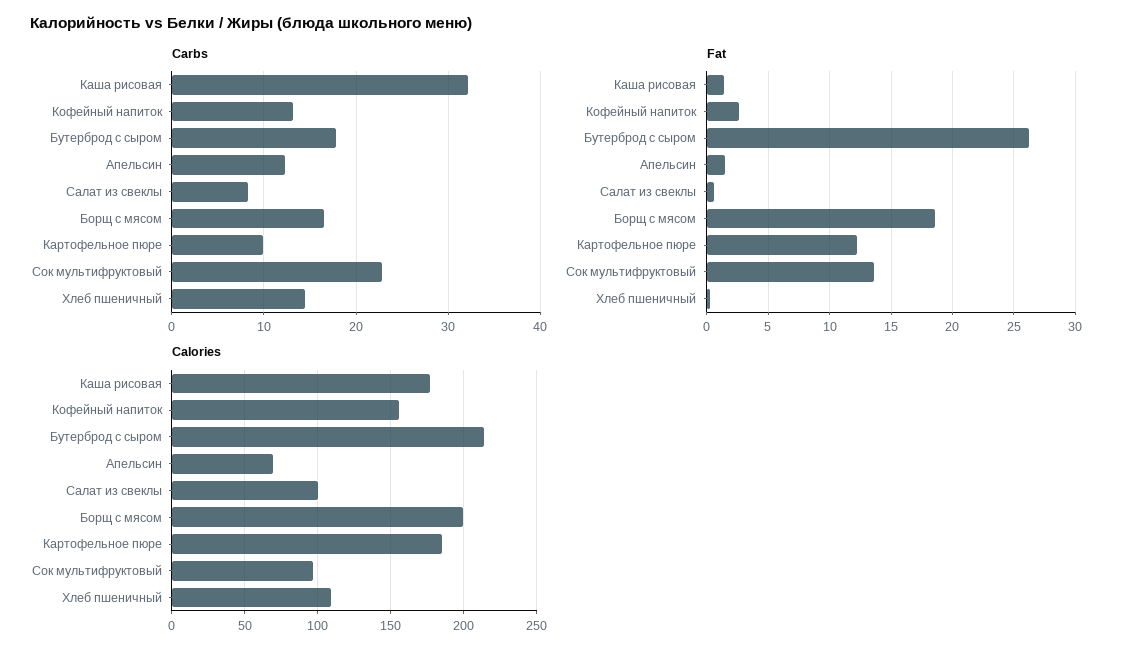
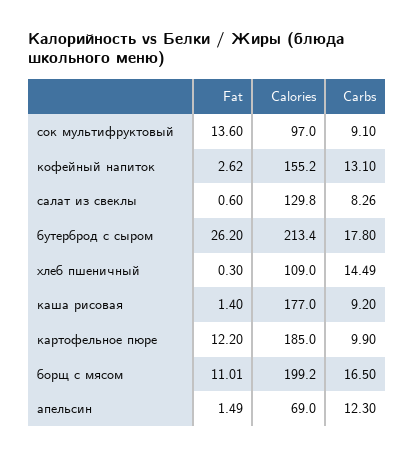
Carbs, Каша рисовая: 32 -> 9.2
Carbs, Сок мультифруктовый: 23 -> 9.1
Fat, Борщ с мясом: 18.5 -> 11.01
Calories, Салат из свеклы: 100 -> 129.8

